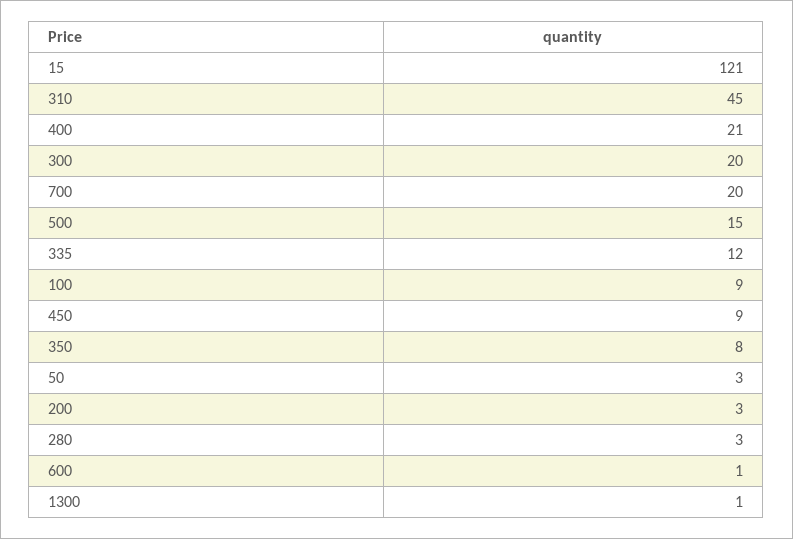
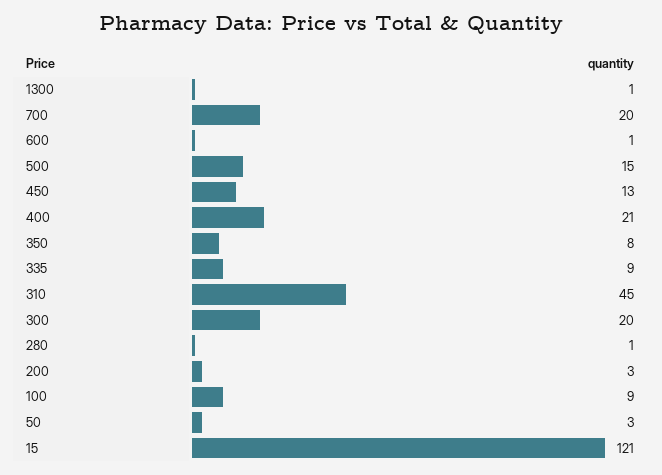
335: 12 -> 9
450: 9 -> 13
280: 3 -> 1

